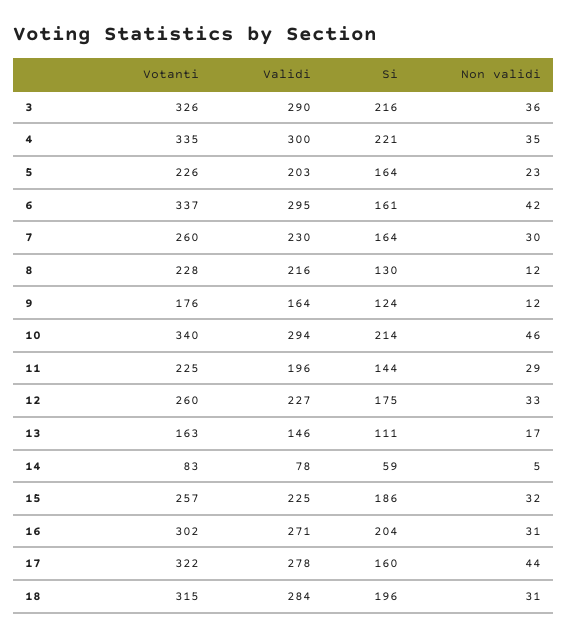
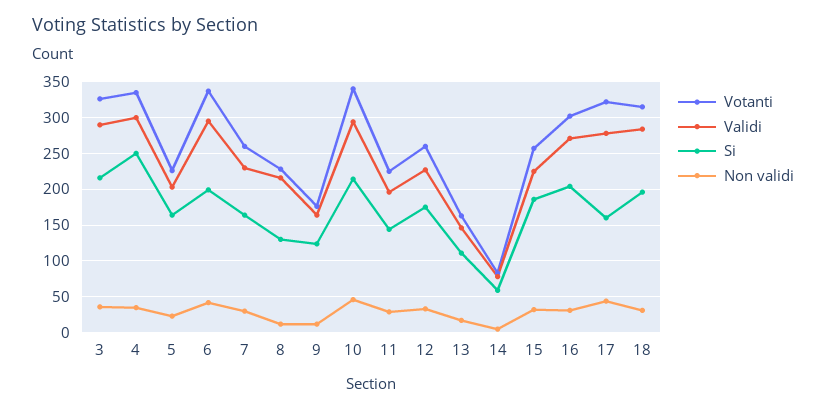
Si, 4: 221 -> 250
Si, 6: 161 -> 200

